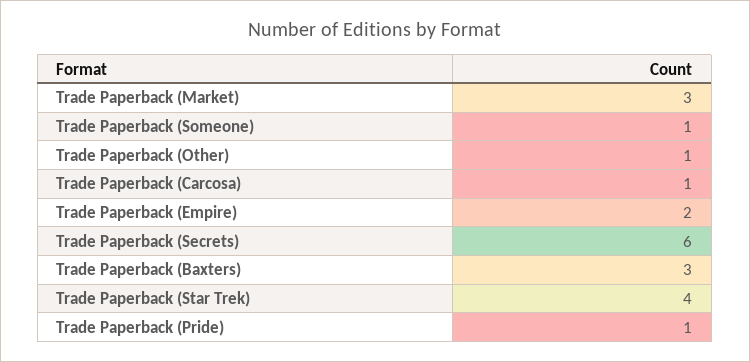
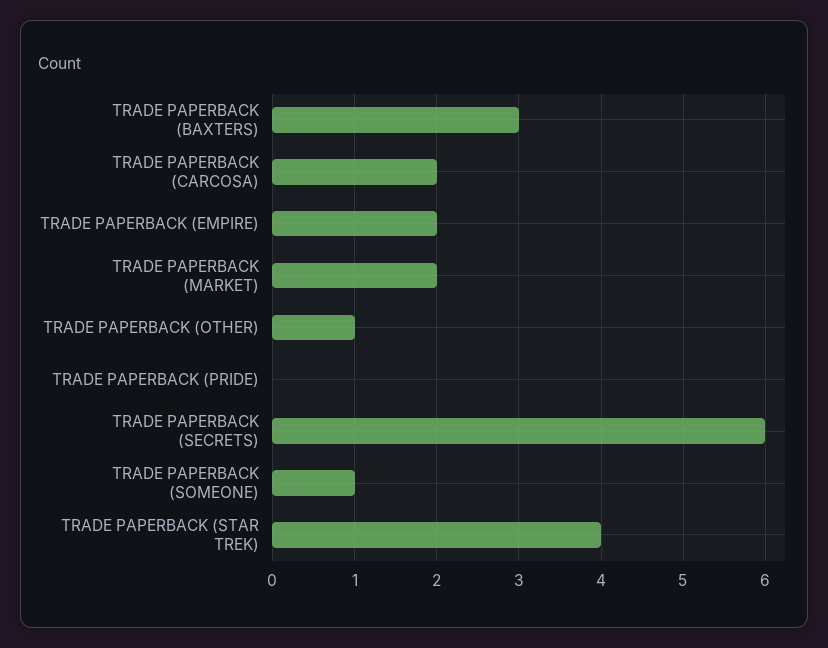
Trade Paperback (Market): 3 -> 2
Trade Paperback (Carcosa): 1 -> 2
Trade Paperback (Pride): 1 -> 0

